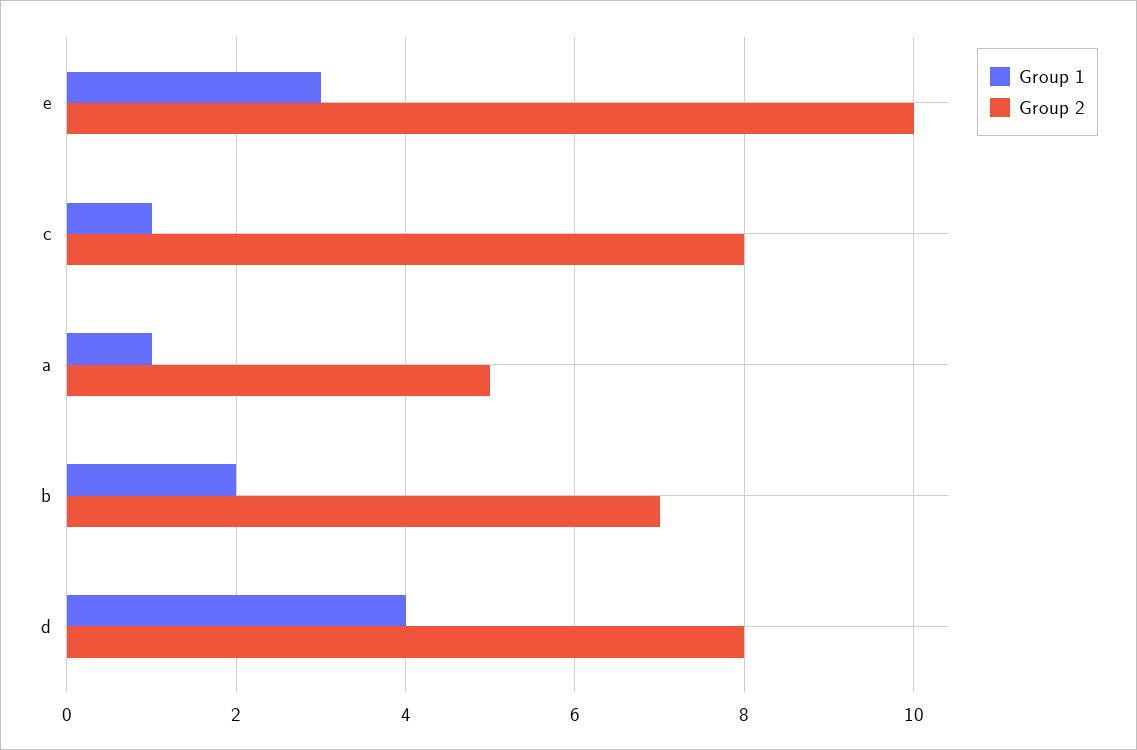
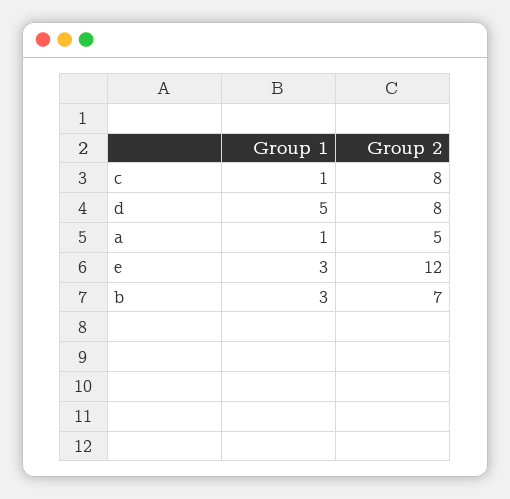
Group 2, e: 10 -> 12
Group 1, b: 2 -> 3
Group 1, d: 4 -> 5

